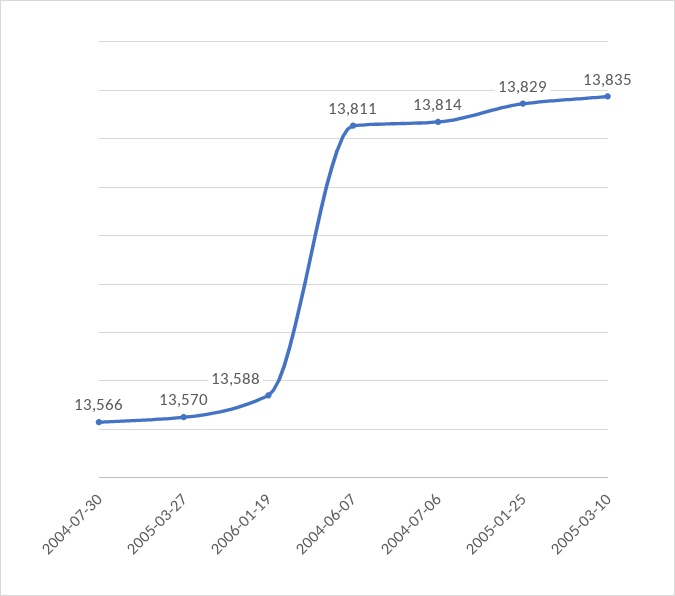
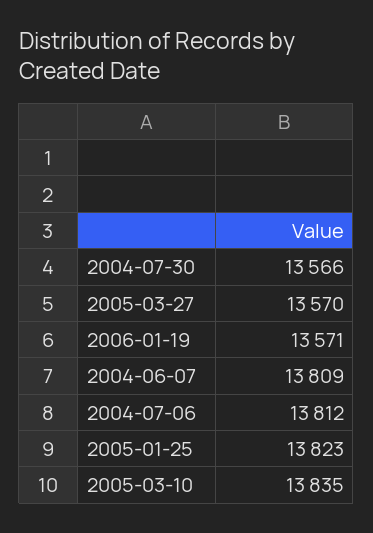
2006-01-19: 13588 -> 13571
2004-06-07: 13811 -> 13809
2004-07-06: 13814 -> 13812
2005-01-25: 13829 -> 13823

